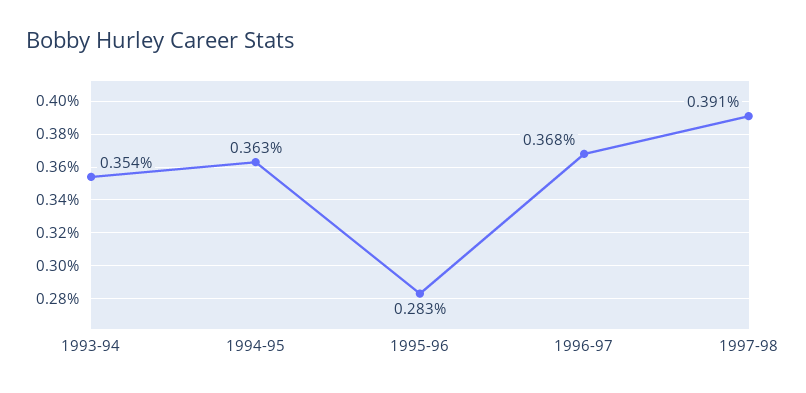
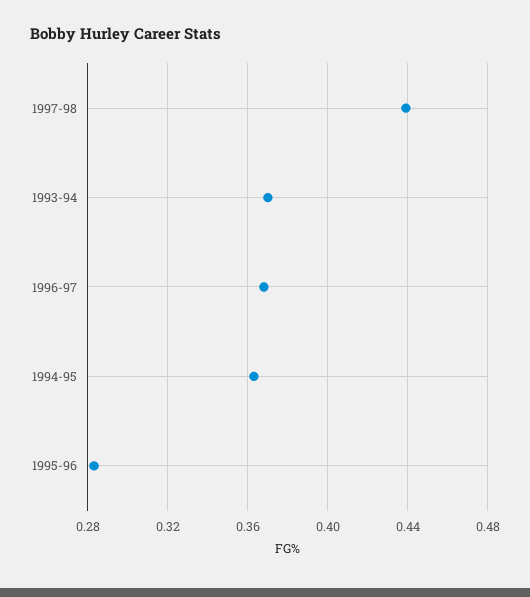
1993-94: 0.354 -> 0.37
1997-98: 0.391 -> 0.44

